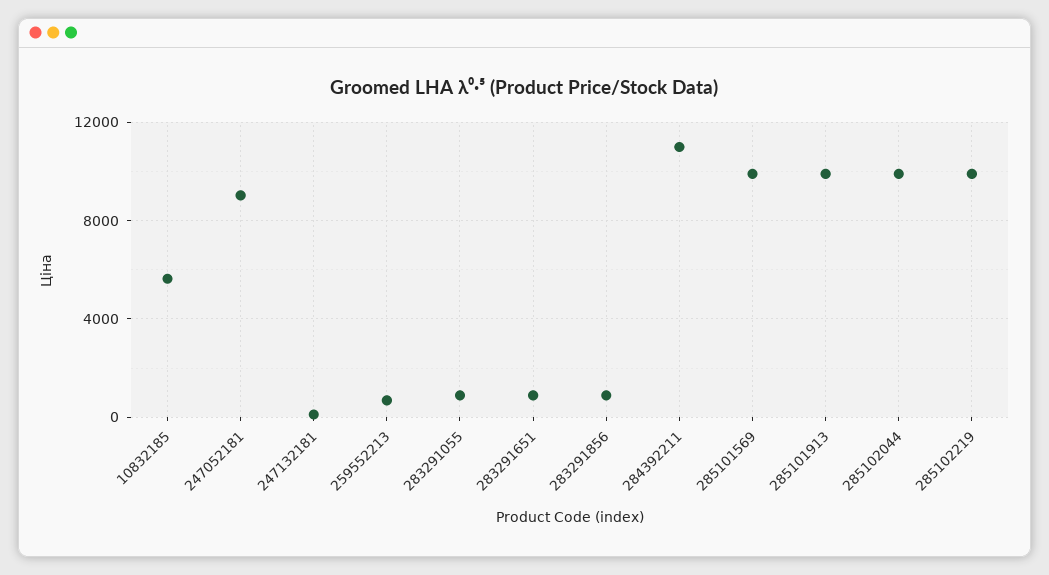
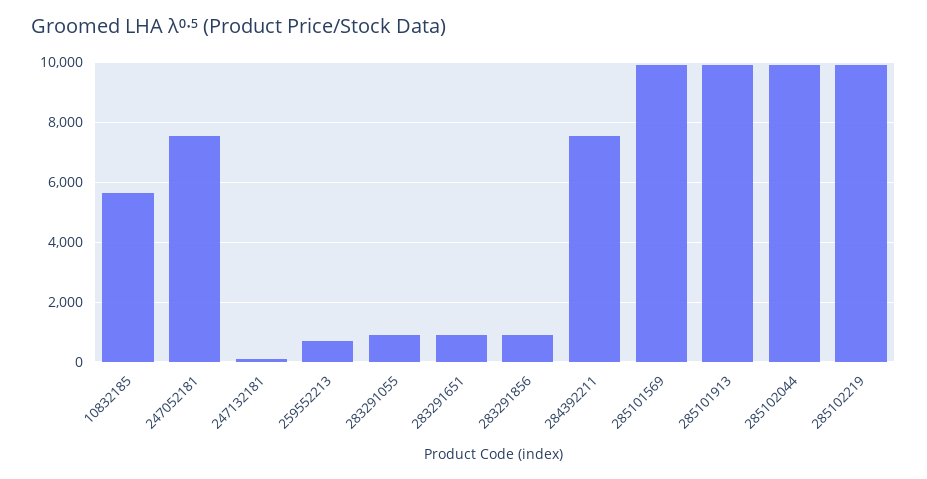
247052181: 9000 -> 7500
284392211: 11000 -> 7500

